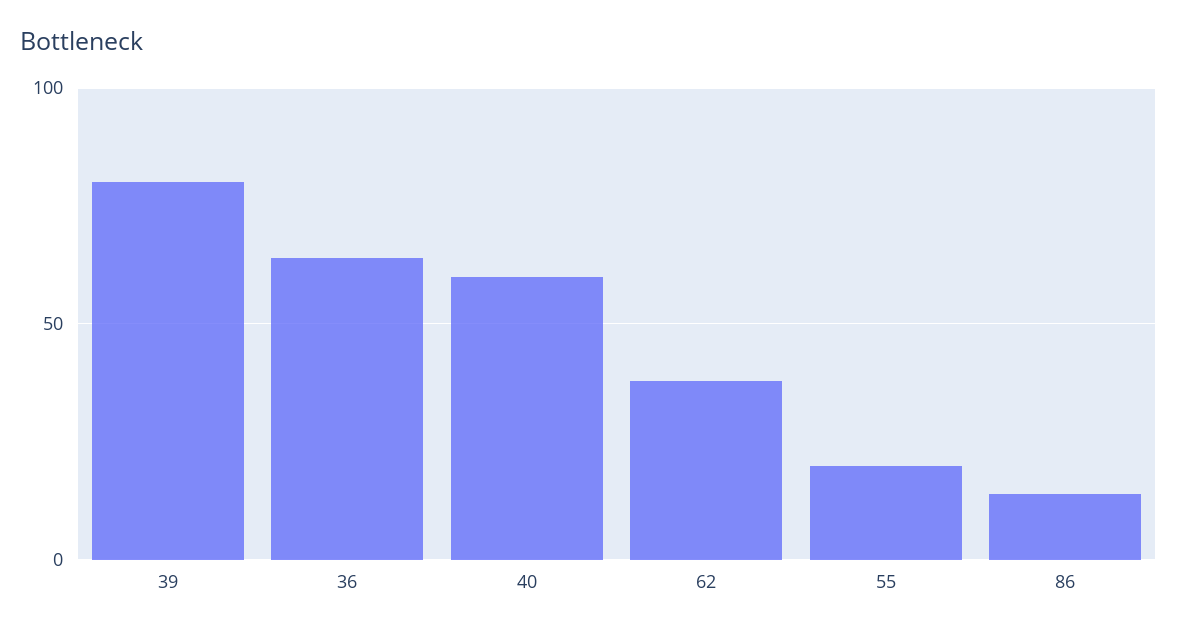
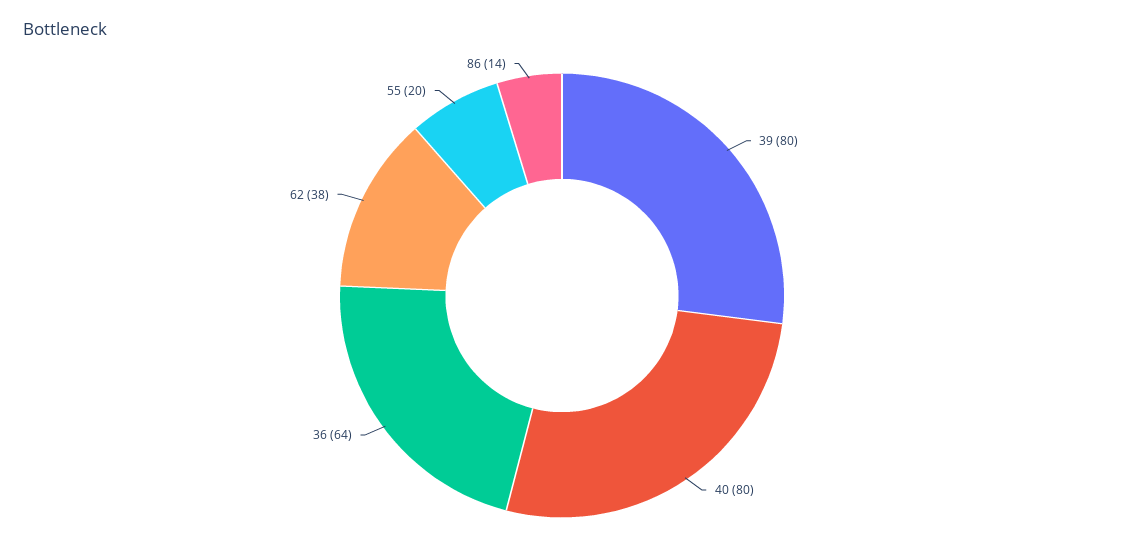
40: 60 -> 80

